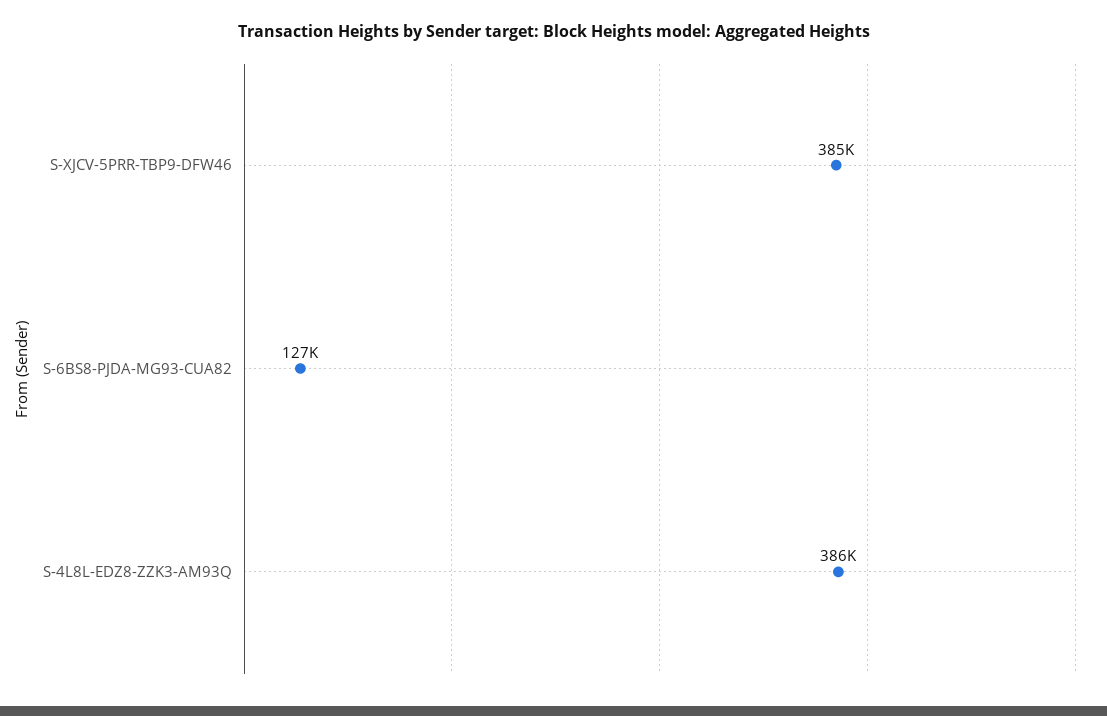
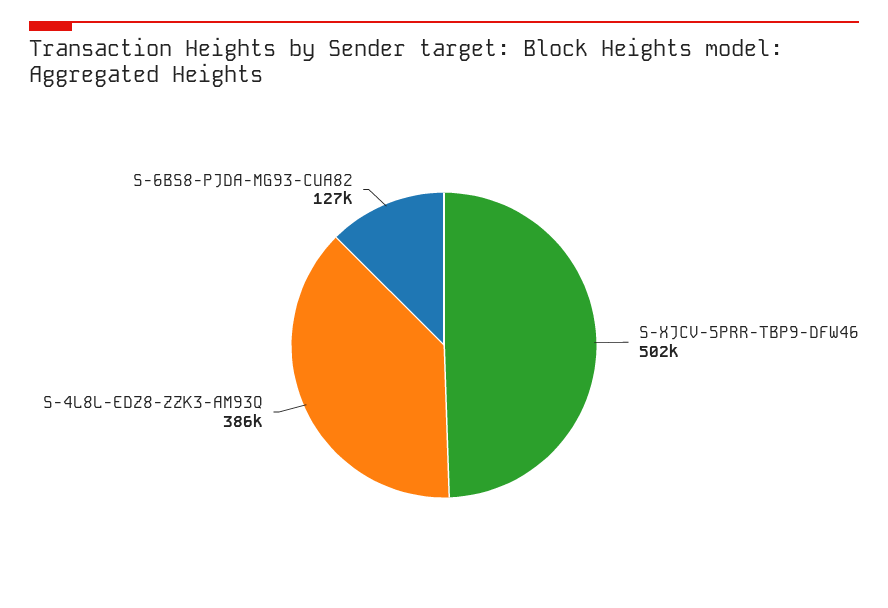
S-XJCV-5PRR-TBP9-DFW46: 385000 -> 502000

